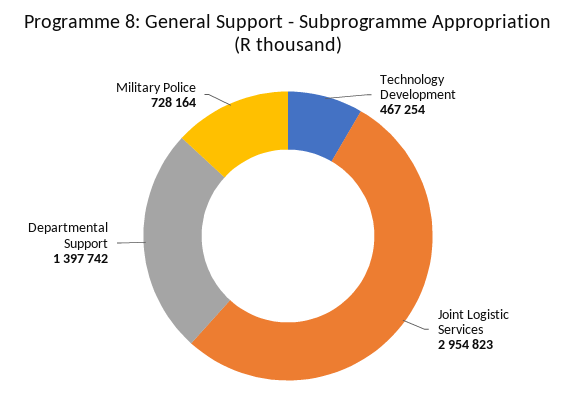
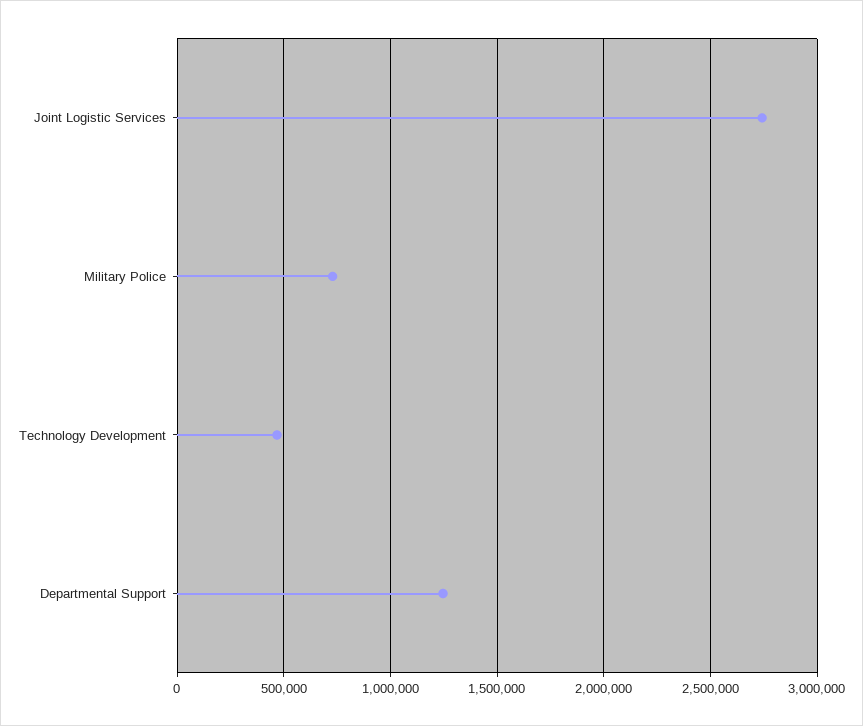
Joint Logistic Services: 2954823 -> 2750000
Departmental Support: 1397742 -> 1250000

